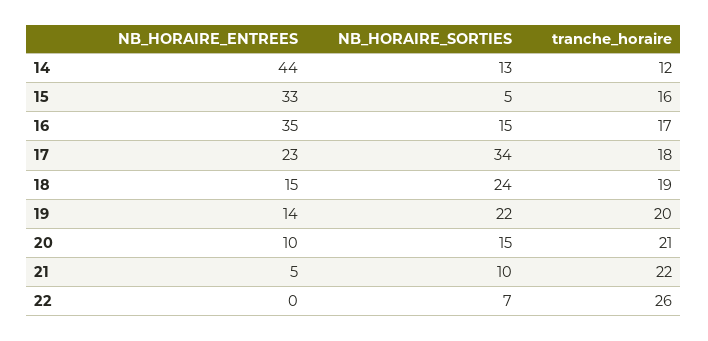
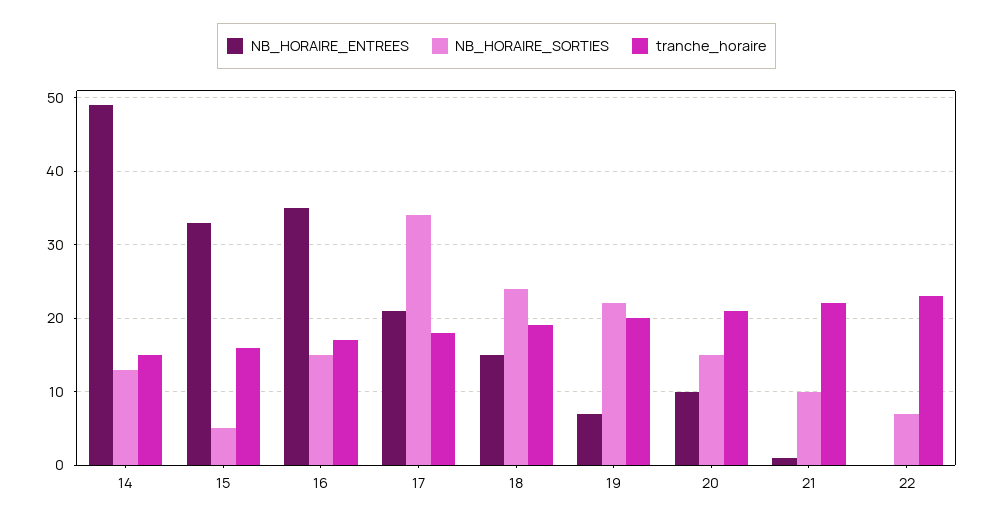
NB_HORAIRE_ENTREES, 14: 44 -> 49
tranche_horaire, 14: 12 -> 15
NB_HORAIRE_ENTREES, 17: 23 -> 21
NB_HORAIRE_ENTREES, 19: 14 -> 7
NB_HORAIRE_ENTREES, 21: 5 -> 1
tranche_horaire, 22: 26 -> 23

